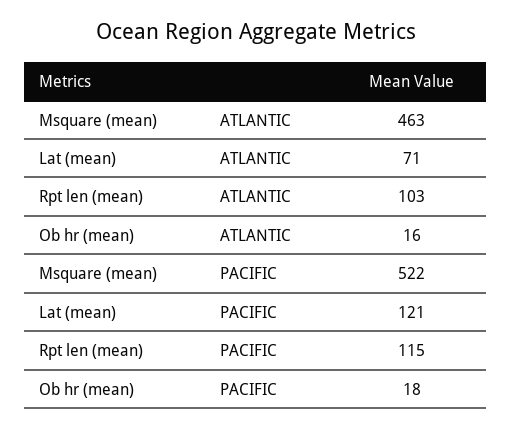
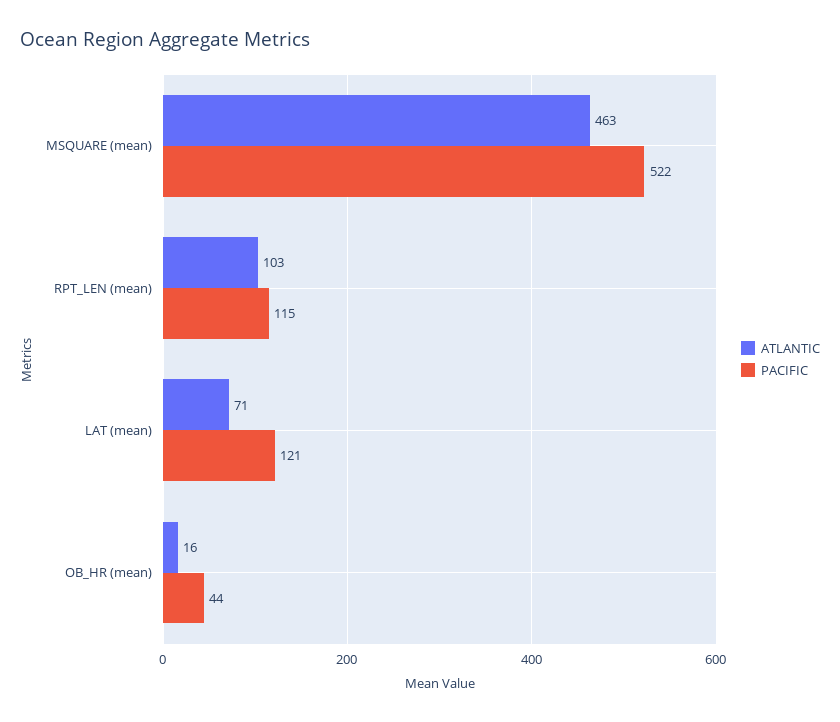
PACIFIC, Ob hr (mean): 18 -> 44

